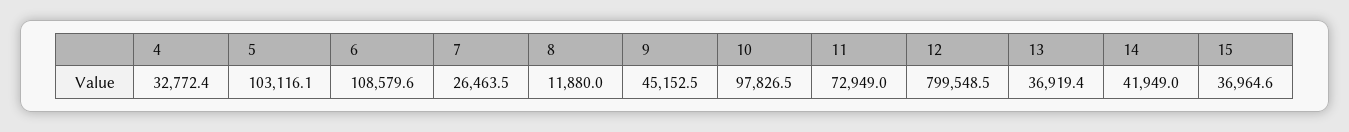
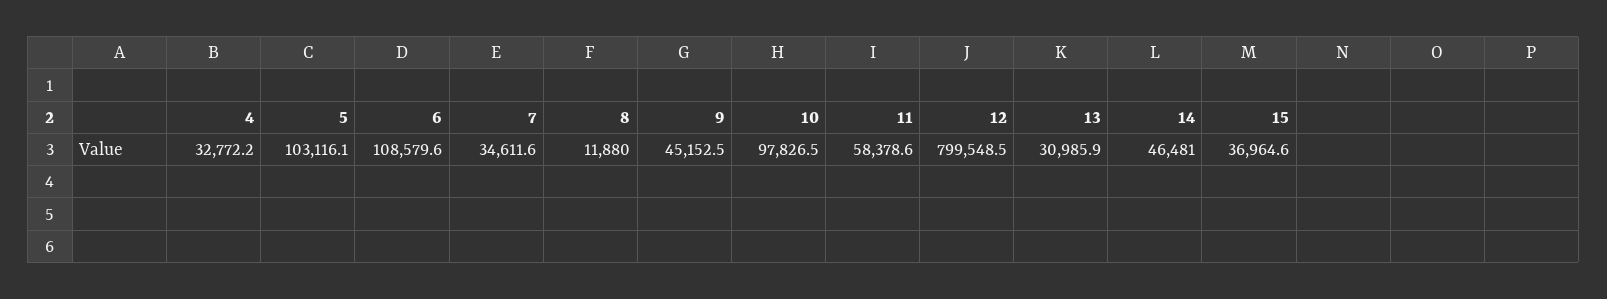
4: 32772.4 -> 32772.2
7: 26463.5 -> 34611.6
11: 72949 -> 58378.6
13: 36919.4 -> 30985.9
14: 41949 -> 46481

